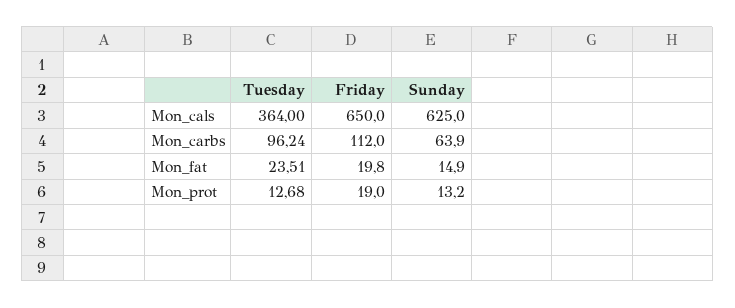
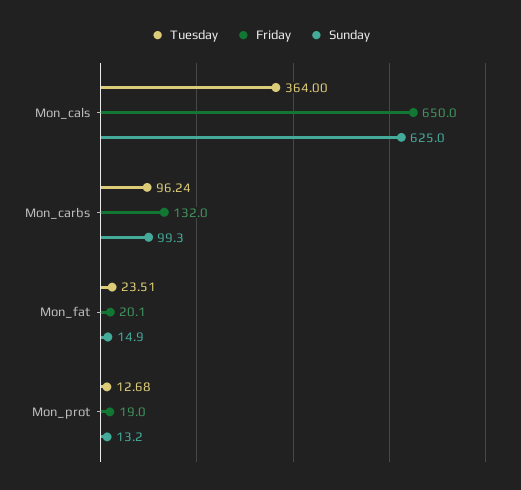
Friday, Mon_carbs: 112 -> 132
Sunday, Mon_carbs: 63.9 -> 99.3
Friday, Mon_fat: 19.8 -> 20.1

